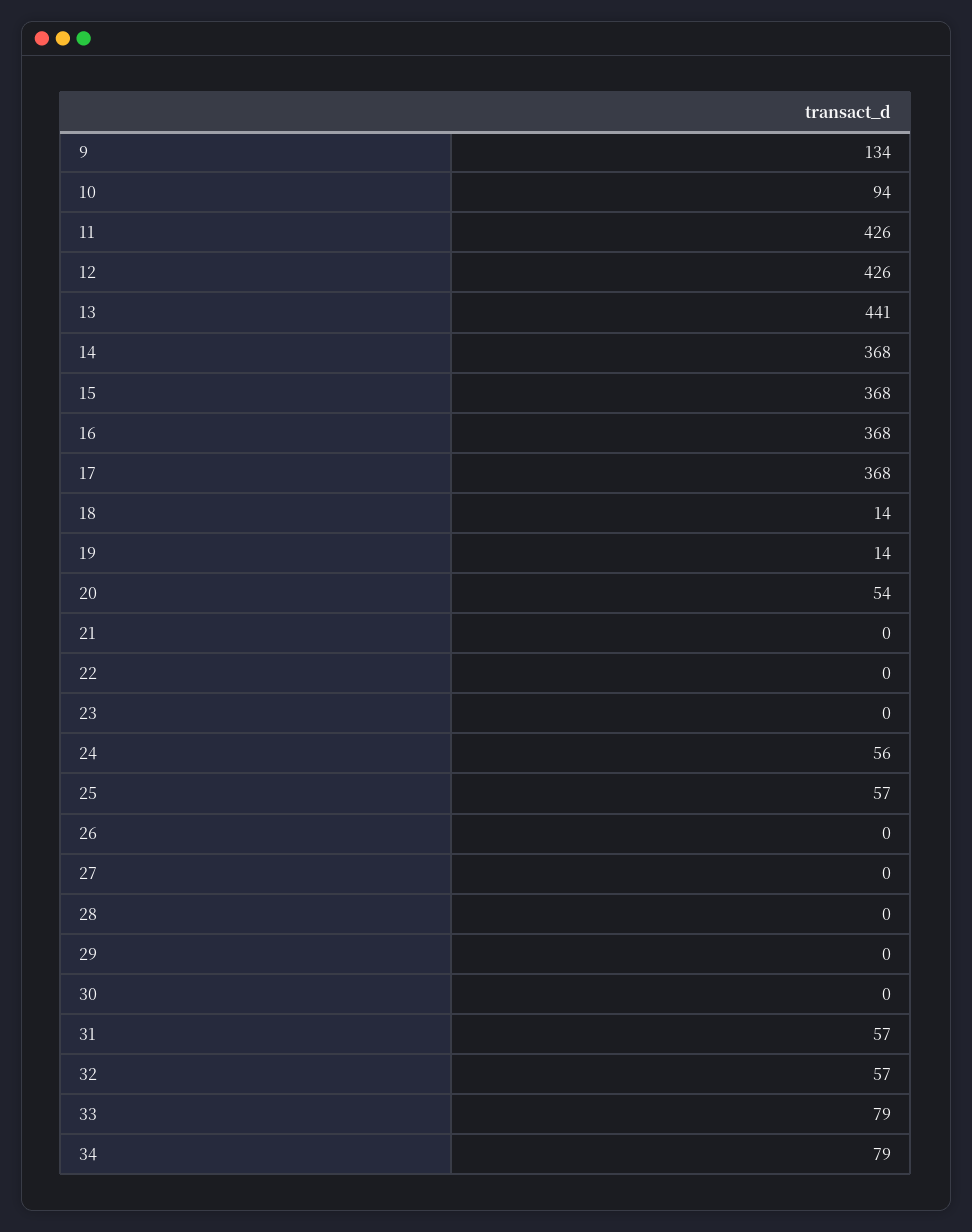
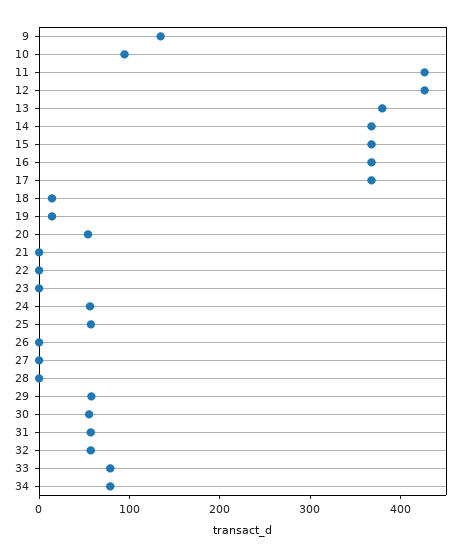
13: 441 -> 380
29: 0 -> 60
30: 0 -> 60

